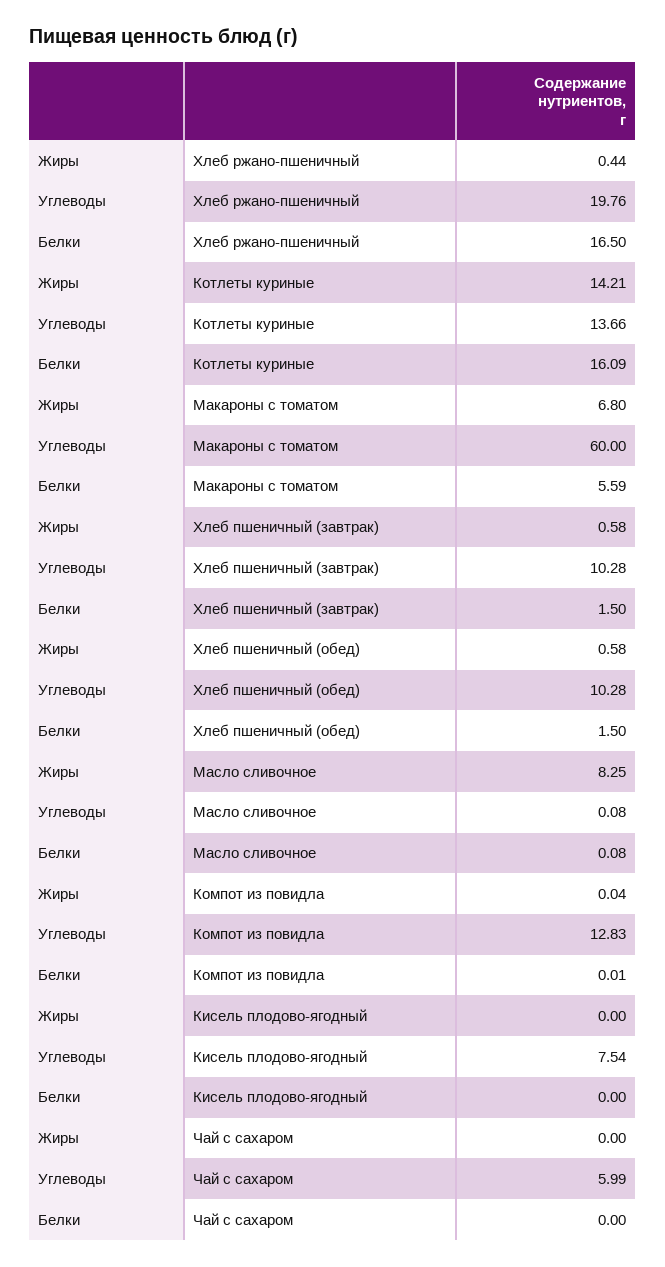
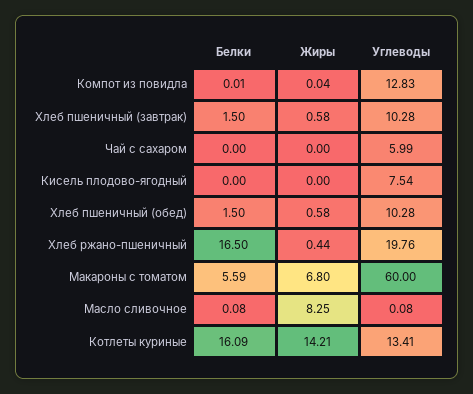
Углеводы, Котлеты куриные: 13.66 -> 13.41

